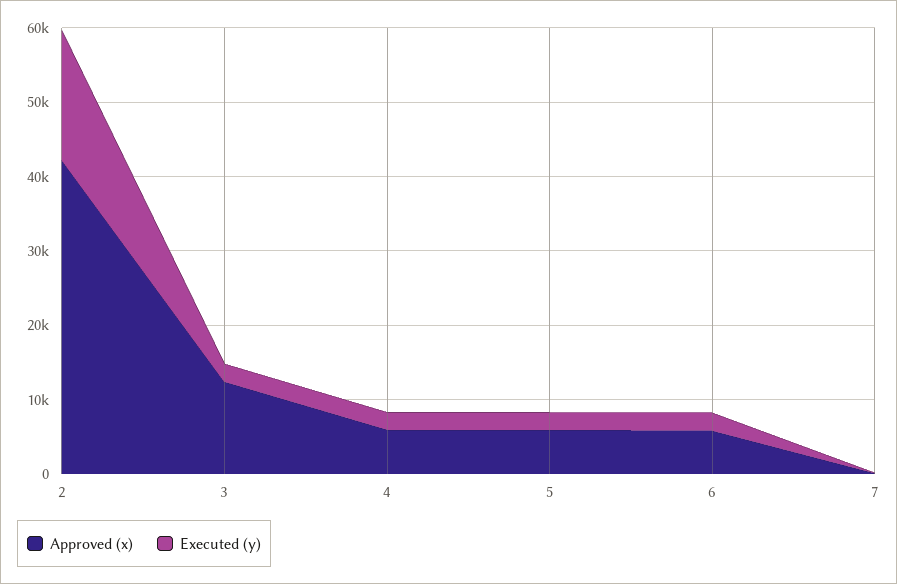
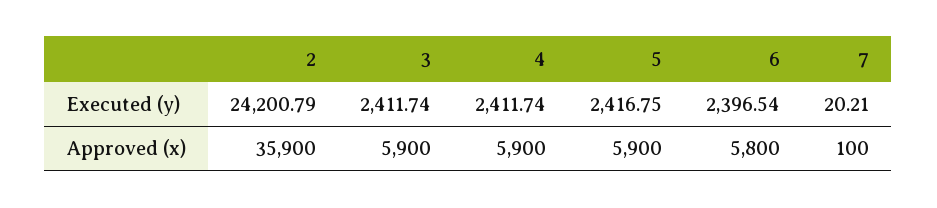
Approved (x), 2: 42000 -> 35900
Executed (y), 2: 18000 -> 24200.79
Approved (x), 3: 12000 -> 5900

